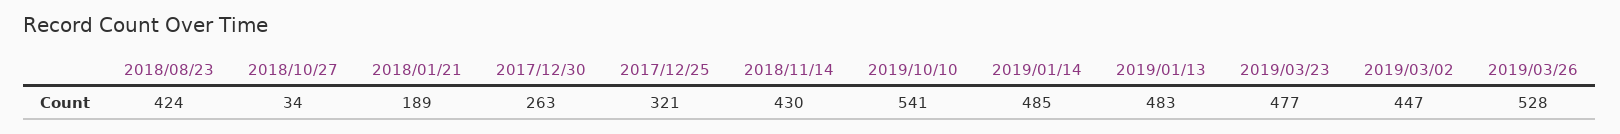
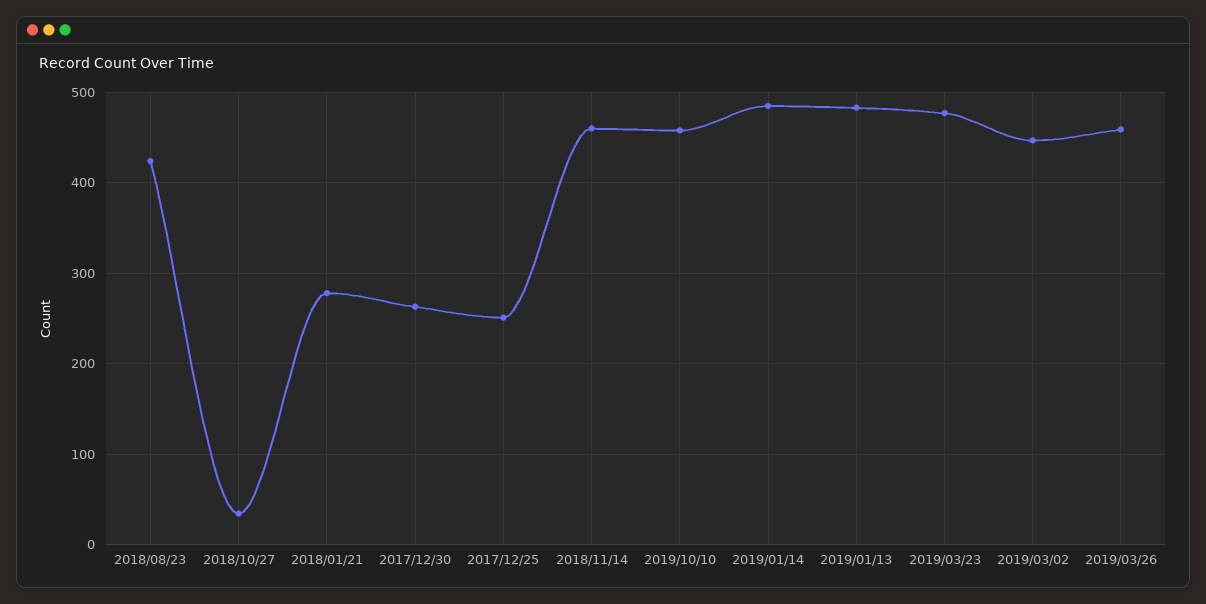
2018/01/21: 189 -> 280
2017/12/25: 321 -> 250
2018/11/14: 430 -> 460
2019/10/10: 541 -> 460
2019/03/26: 528 -> 460

